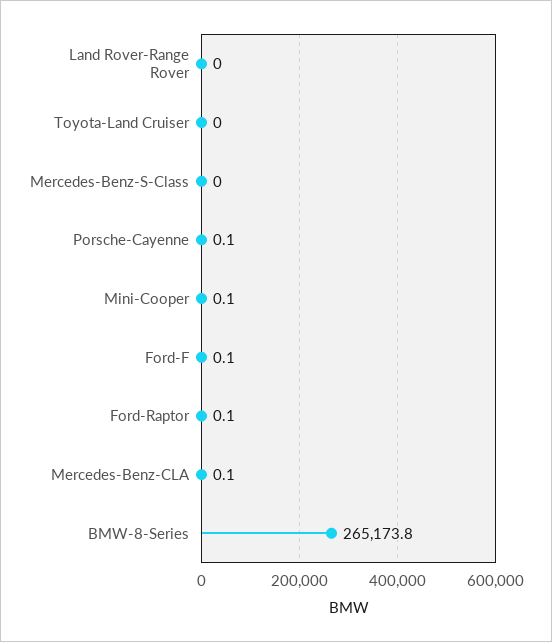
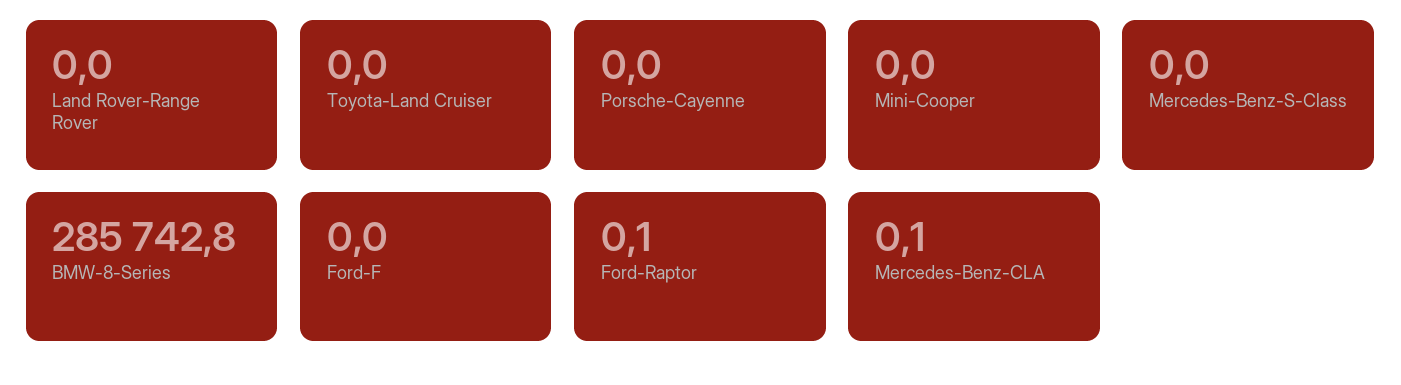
Porsche-Cayenne: 0.1 -> 0
Mini-Cooper: 0.1 -> 0
Ford-F: 0.1 -> 0
BMW-8-Series: 265173.8 -> 285742.8

